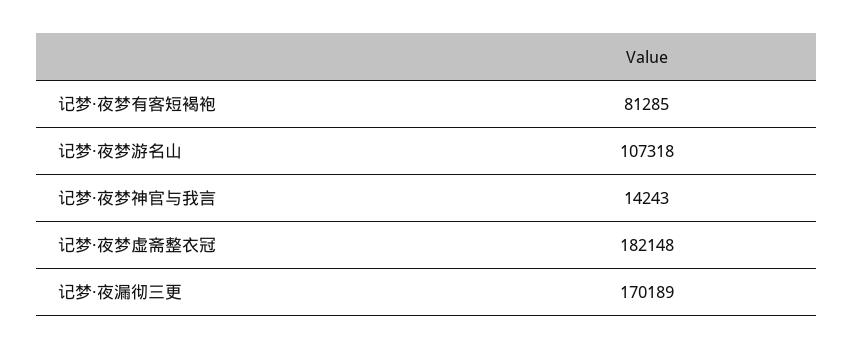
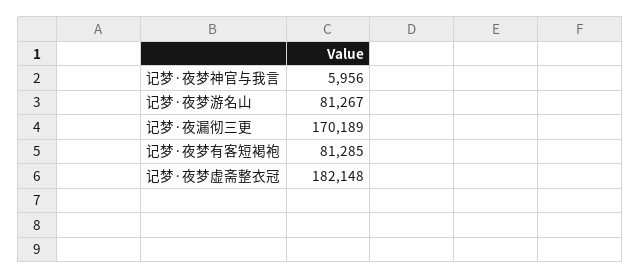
记梦·夜梦游名山: 107318 -> 81267
记梦·夜梦神官与我言: 14243 -> 5956

